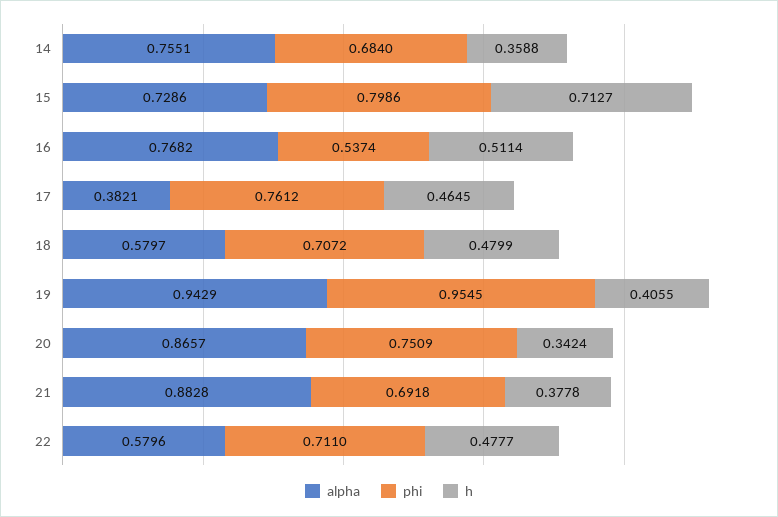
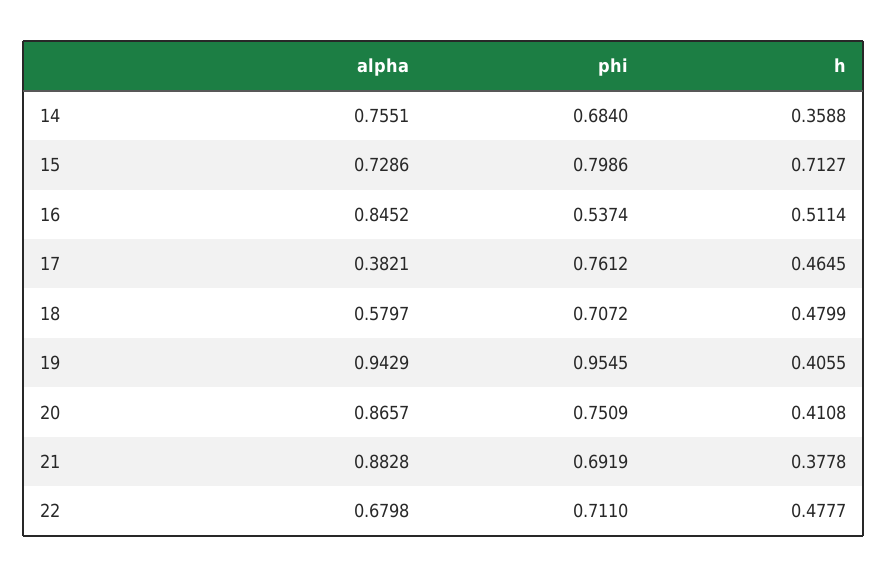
alpha, 16: 0.7682 -> 0.8452
h, 20: 0.3424 -> 0.4108
phi, 21: 0.6918 -> 0.6919
alpha, 22: 0.5796 -> 0.6798

